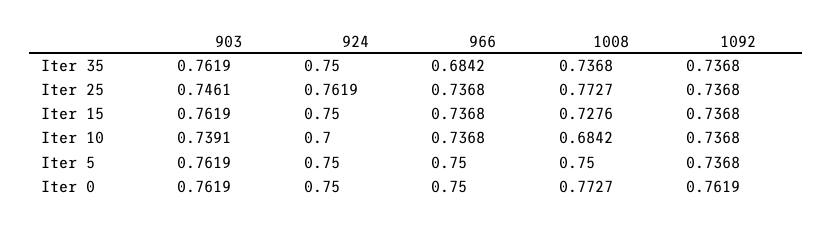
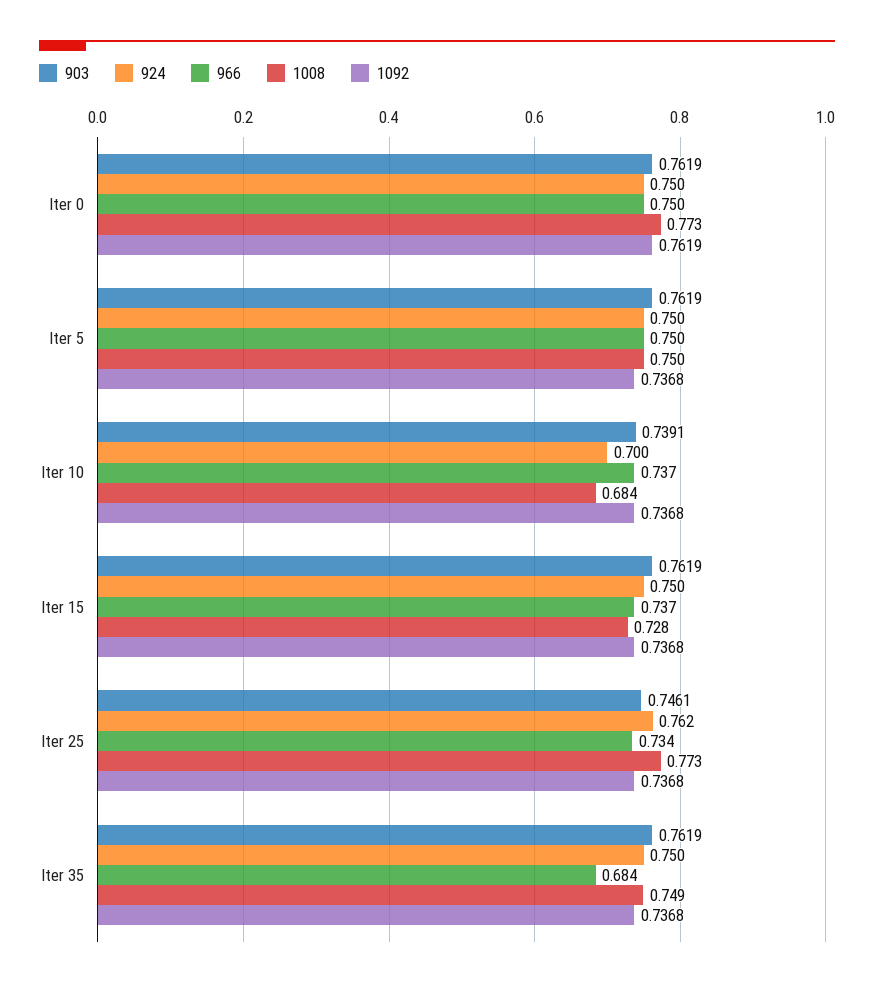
1008, Iter 35: 0.7368 -> 0.749
966, Iter 25: 0.7368 -> 0.734

